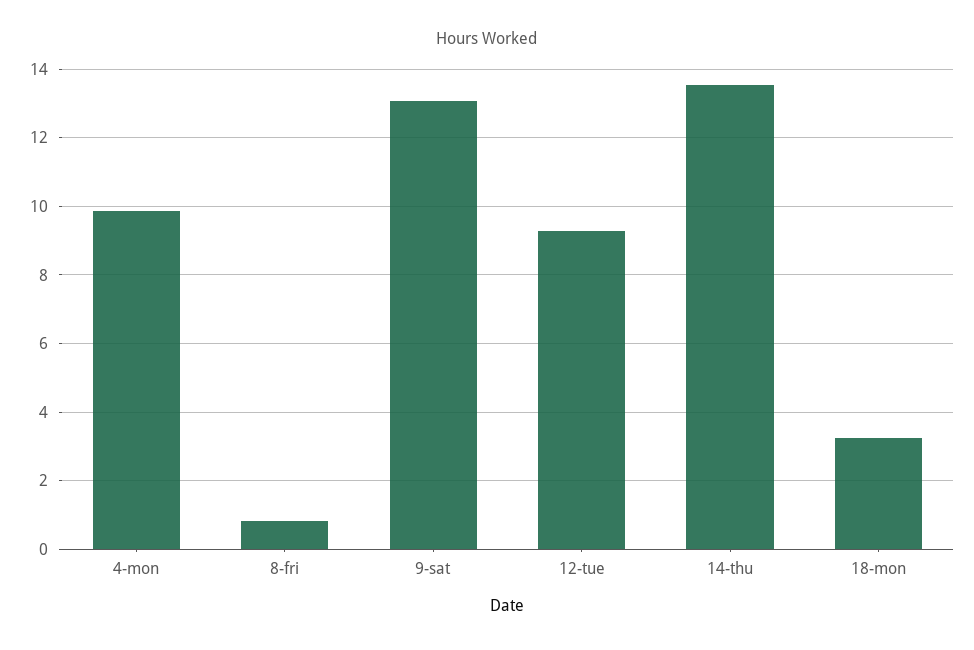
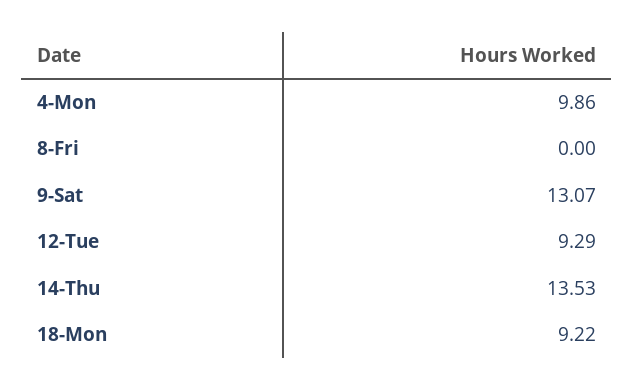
8-fri: 0.8 -> 0
18-mon: 3.2 -> 9.22

